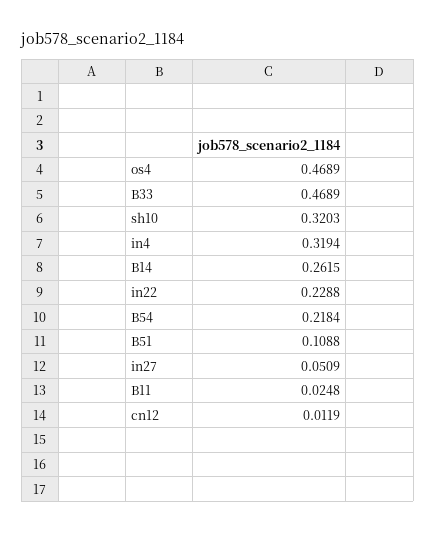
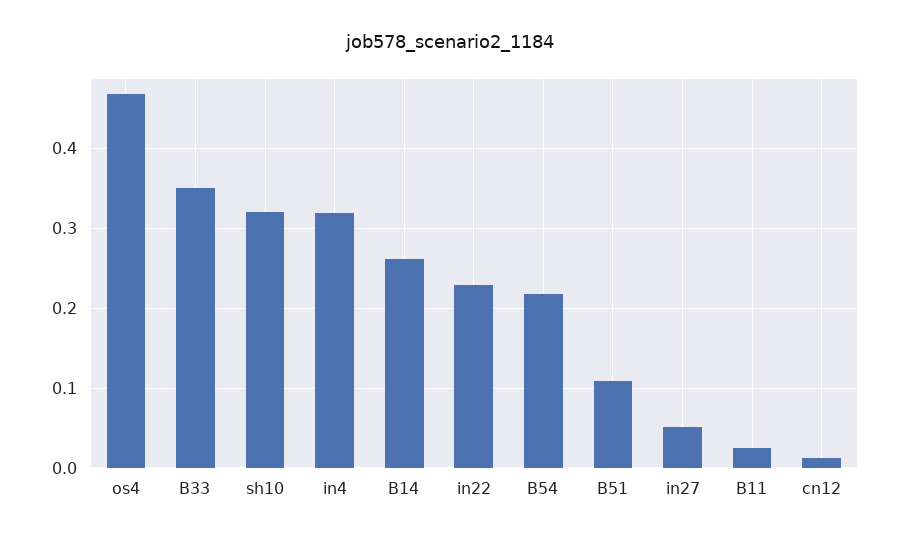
B33: 0.4689 -> 0.35

